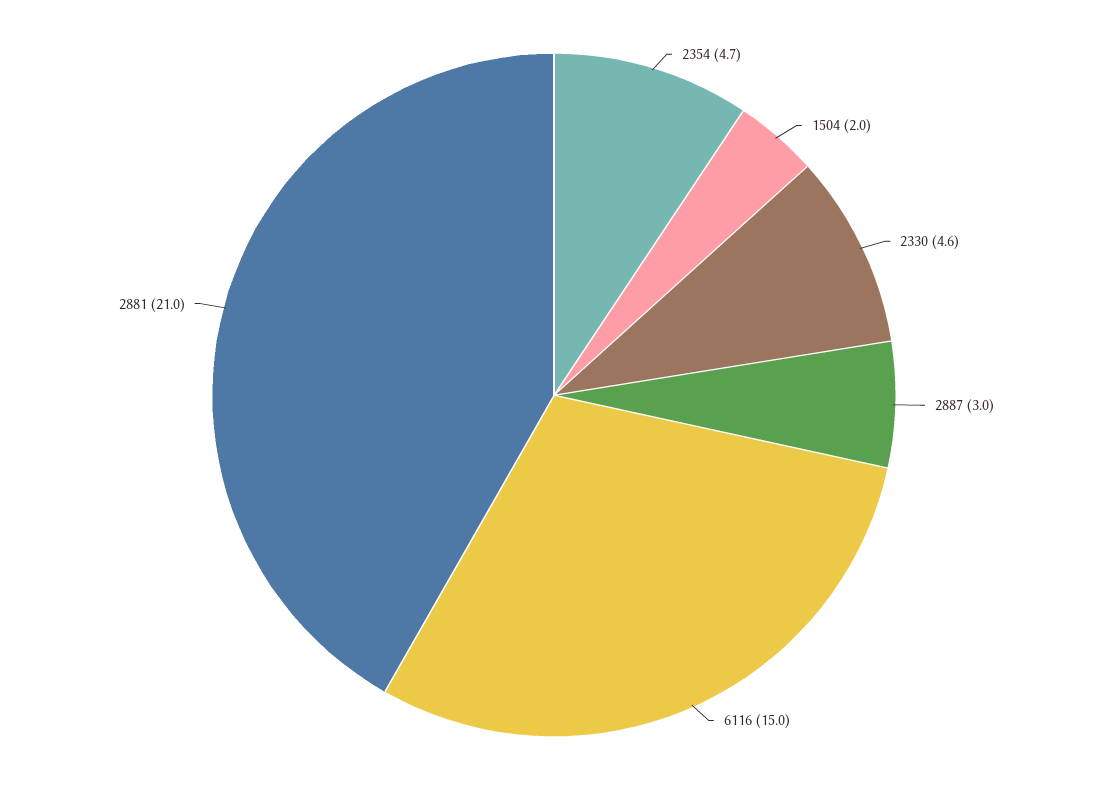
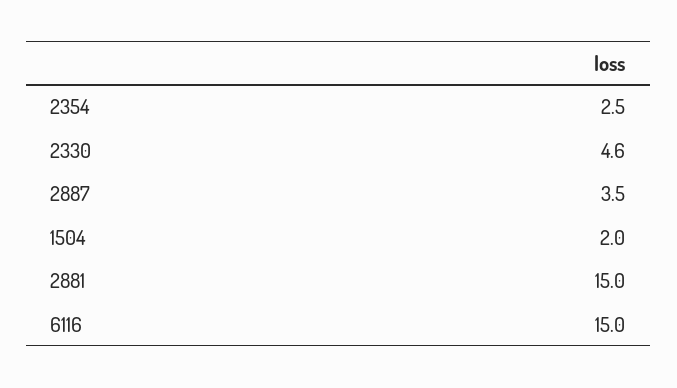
2354: 4.7 -> 2.5
2887: 3 -> 3.5
2881: 21 -> 15

